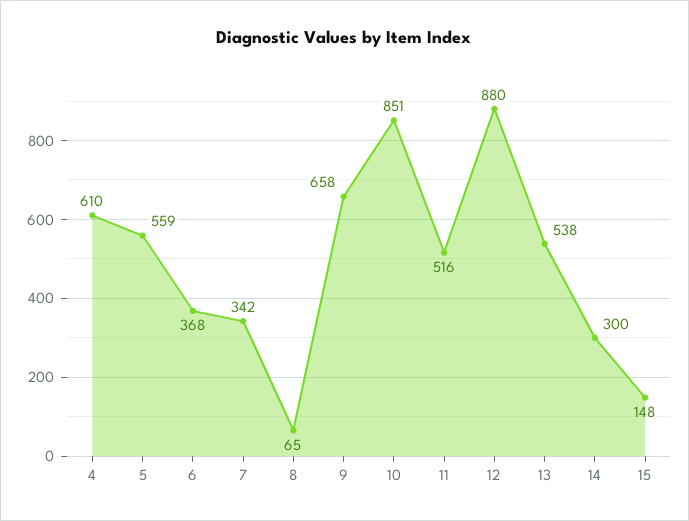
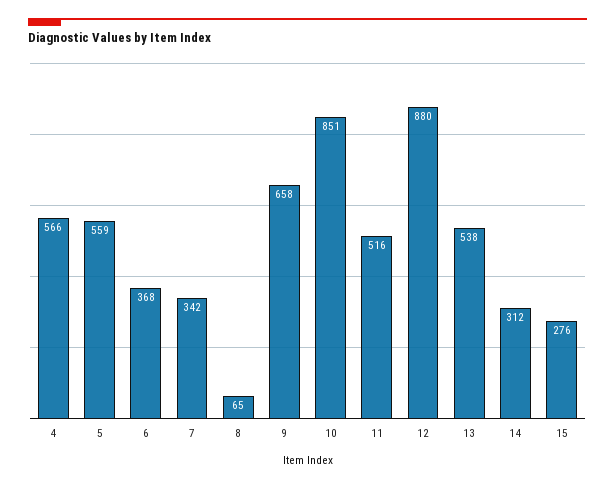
4: 610 -> 566
14: 300 -> 312
15: 148 -> 276

